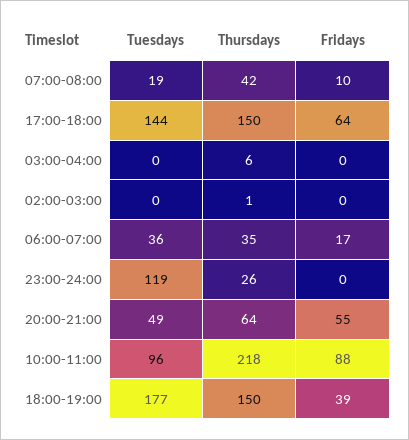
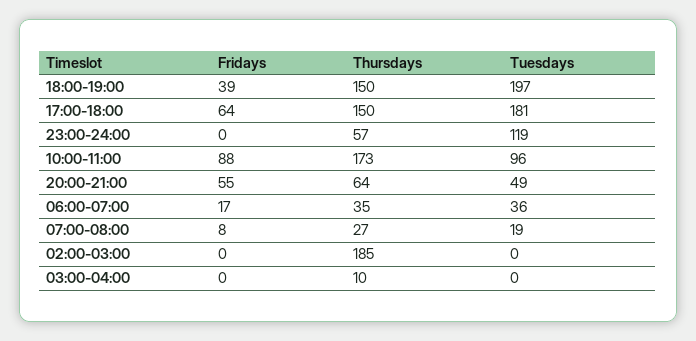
Thursdays, 07:00-08:00: 42 -> 27
Fridays, 07:00-08:00: 10 -> 8
Tuesdays, 17:00-18:00: 144 -> 181
Thursdays, 03:00-04:00: 6 -> 10
Thursdays, 02:00-03:00: 1 -> 185
Thursdays, 23:00-24:00: 26 -> 57
Thursdays, 10:00-11:00: 218 -> 173
Tuesdays, 18:00-19:00: 177 -> 197

